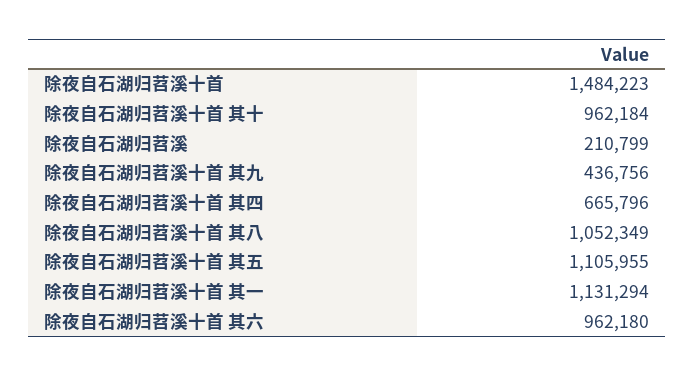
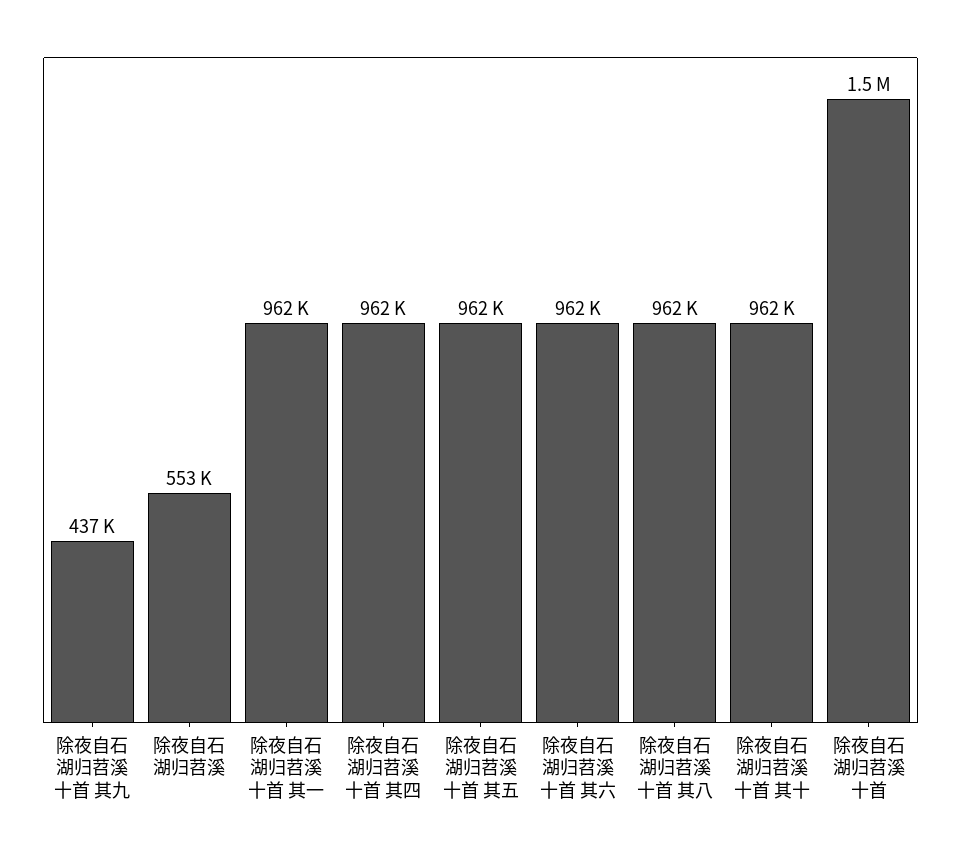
除夜自石湖归苕溪: 210799 -> 553000
除夜自石湖归苕溪十首 其四: 665796 -> 962000
除夜自石湖归苕溪十首 其八: 1052349 -> 962000
除夜自石湖归苕溪十首 其五: 1105955 -> 962000
除夜自石湖归苕溪十首 其一: 1131294 -> 962000

